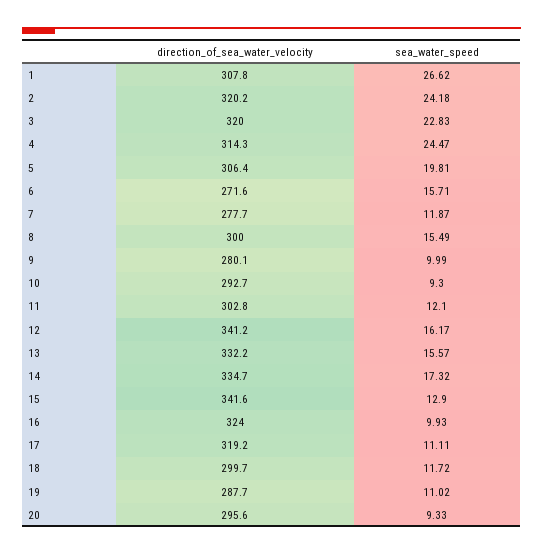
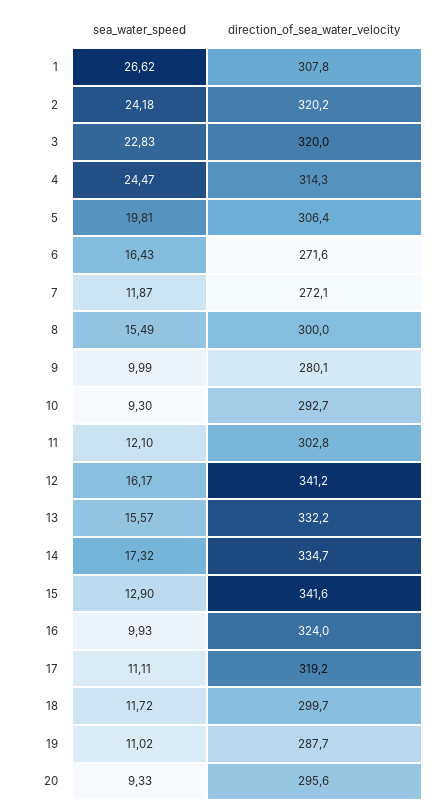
sea_water_speed, 6: 15.71 -> 16.43
direction_of_sea_water_velocity, 7: 277.7 -> 272.1

